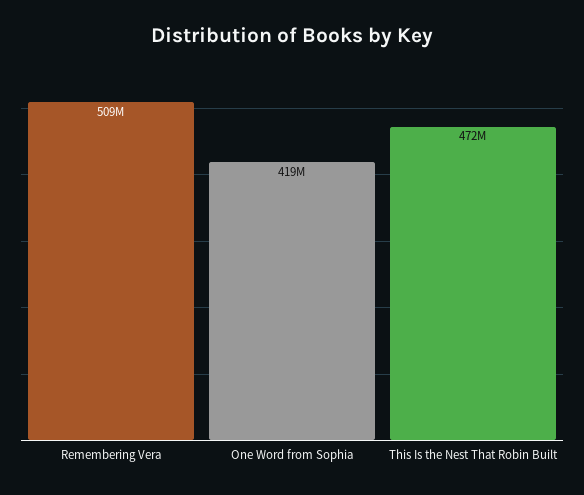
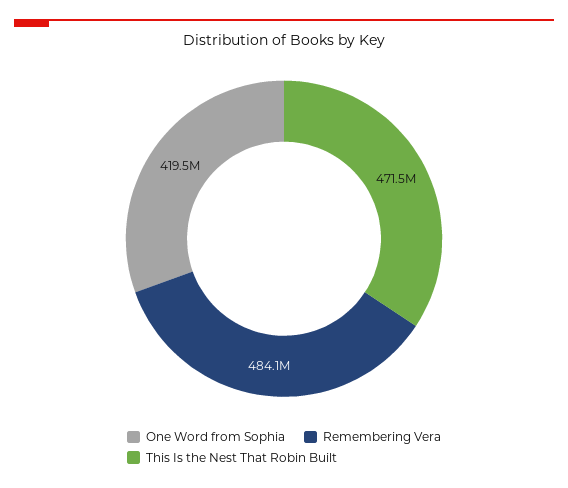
Remembering Vera: 509000000 -> 484100000

